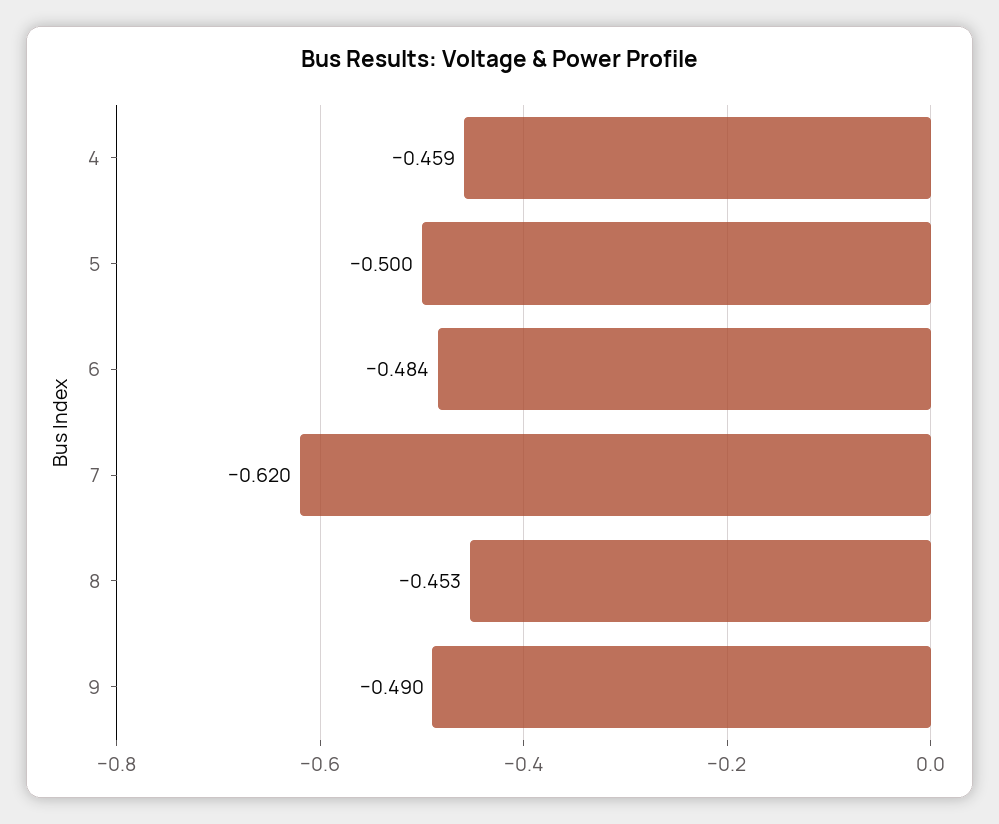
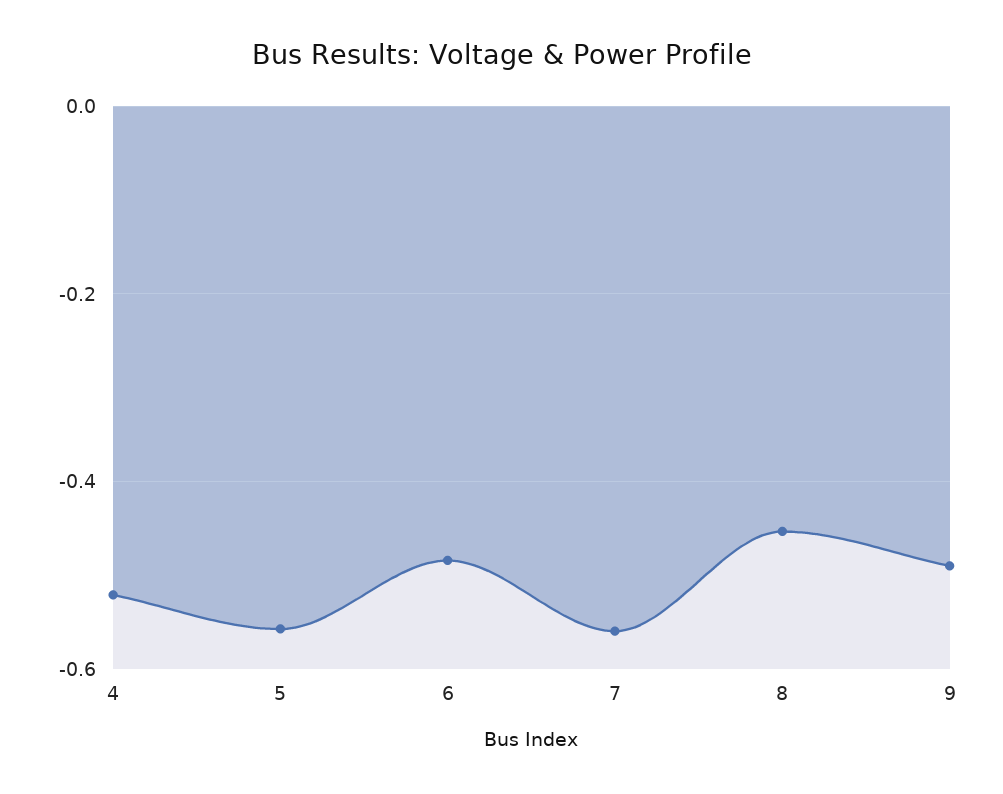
4: -0.459 -> -0.52
5: -0.5 -> -0.56
7: -0.62 -> -0.56

